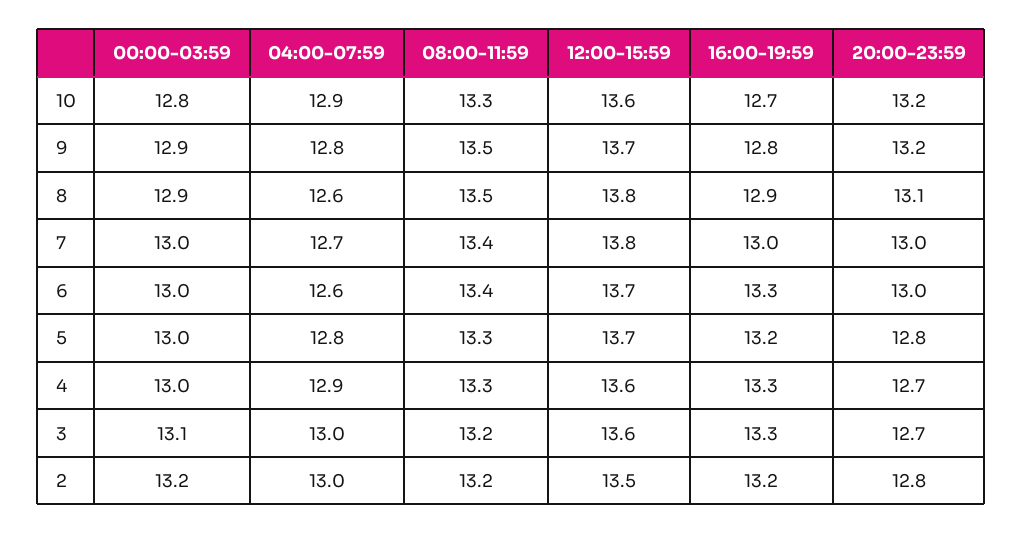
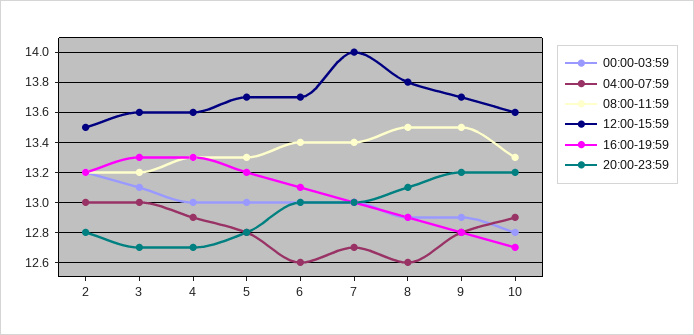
12:00-15:59, 7: 13.8 -> 14
16:00-19:59, 6: 13.3 -> 13.1

